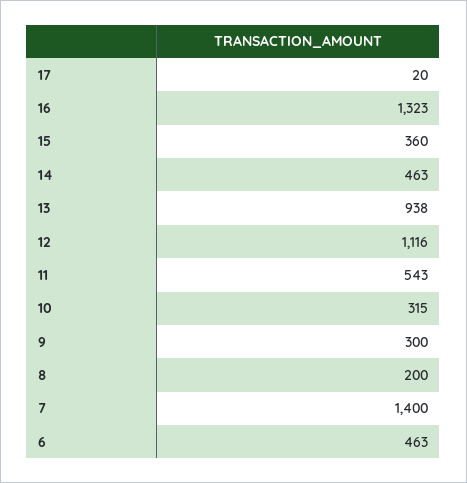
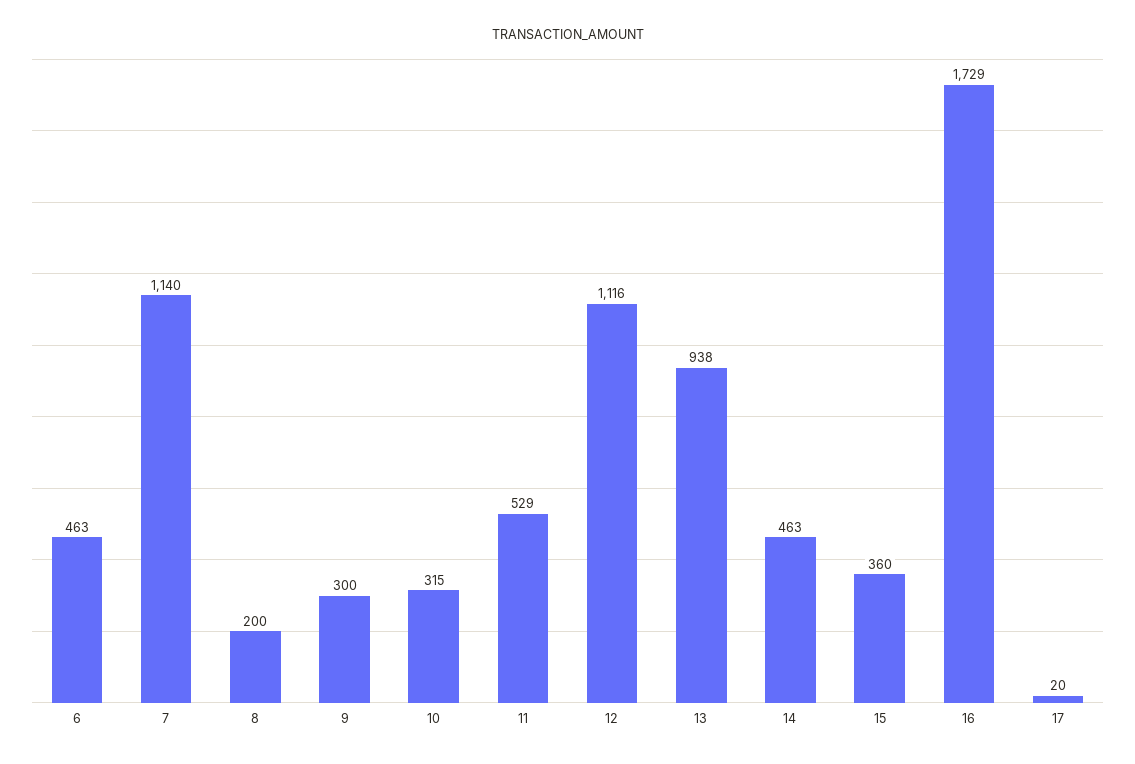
16: 1323 -> 1729
11: 543 -> 529
7: 1400 -> 1140

